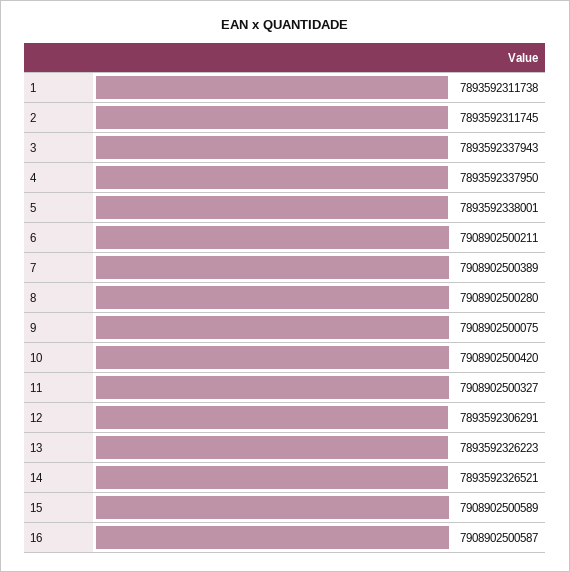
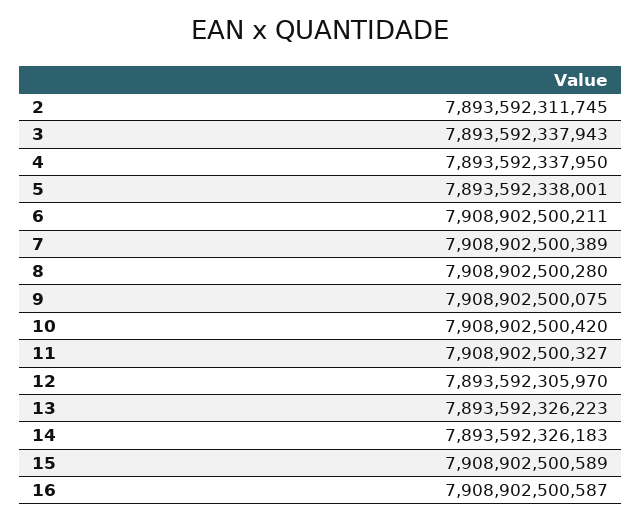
1: 7893592311738 -> none
12: 7893592306291 -> 7893592305970
14: 7893592326521 -> 7893592326183

